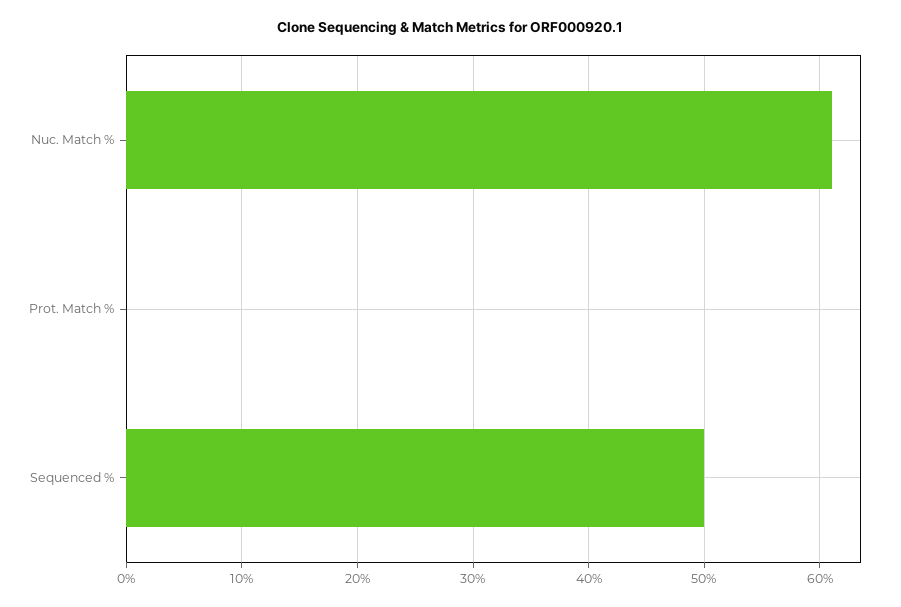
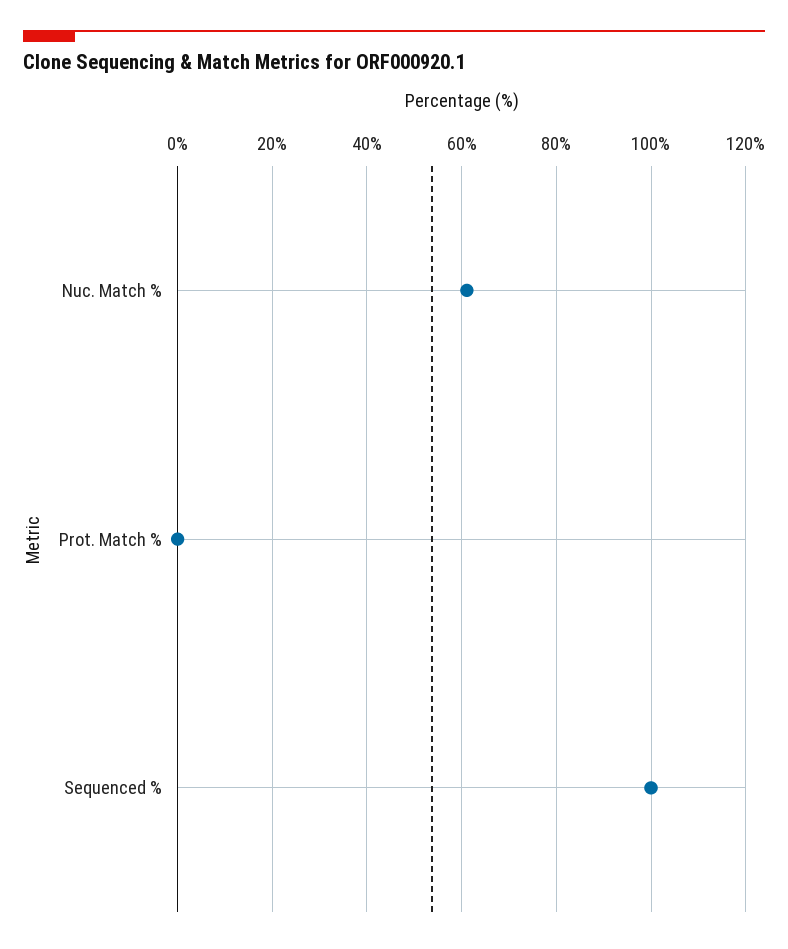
Sequenced %: 50 -> 100

